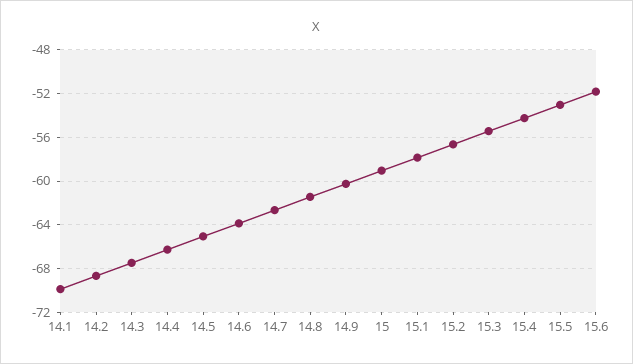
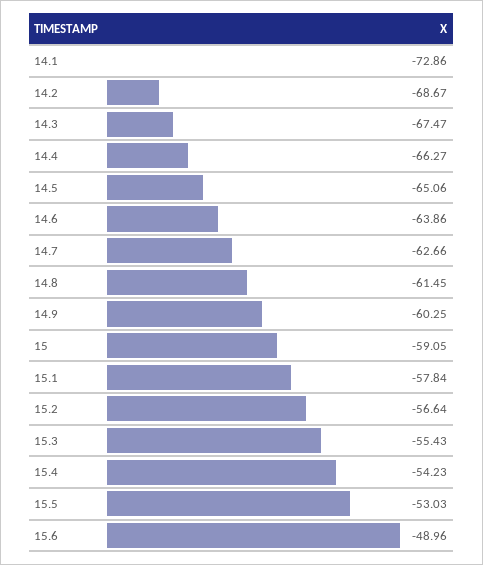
14.1: -70 -> -72.86
15.6: -52 -> -48.96

